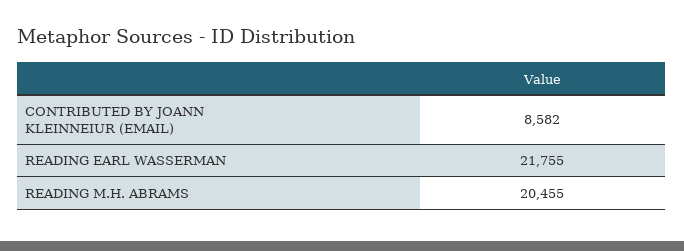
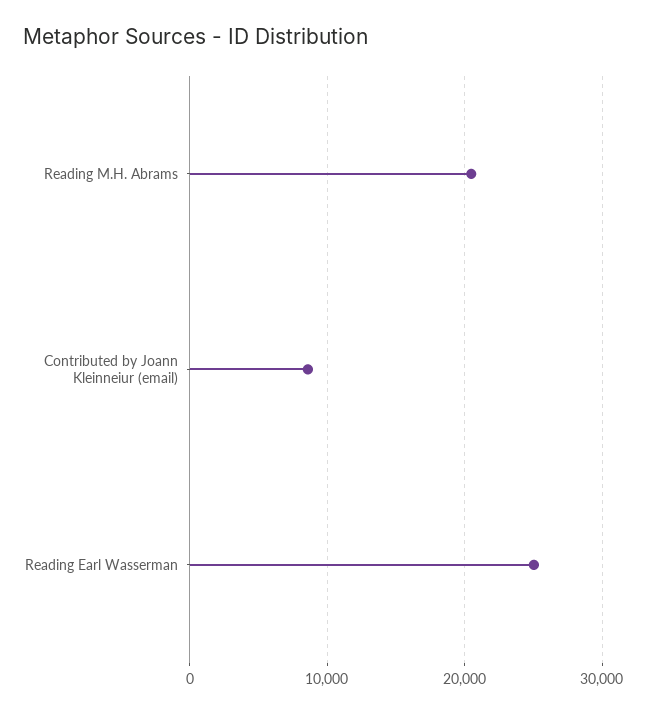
READING EARL WASSERMAN: 21755 -> 25000

